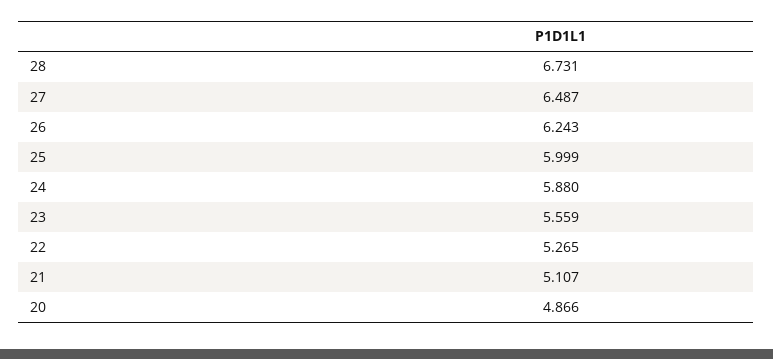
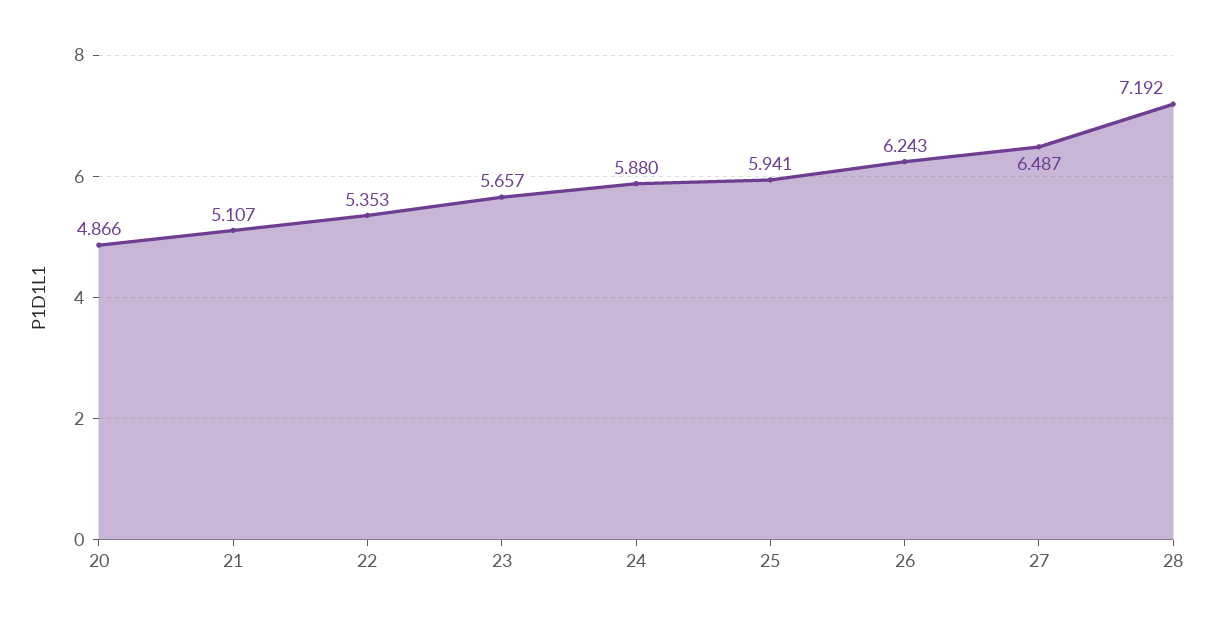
28: 6.731 -> 7.192
25: 5.999 -> 5.941
23: 5.559 -> 5.657
22: 5.265 -> 5.353

